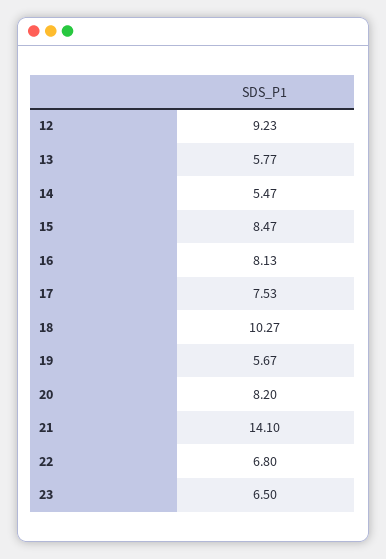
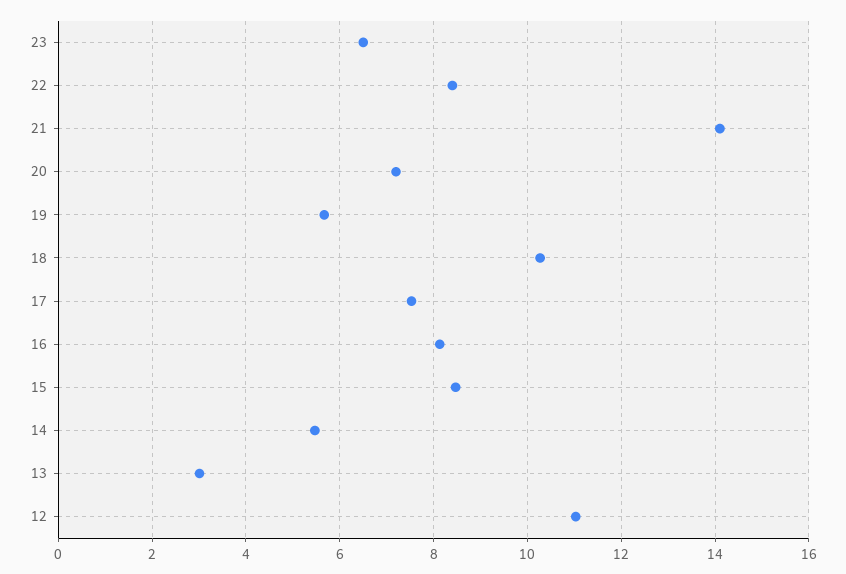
12: 9.23 -> 11
13: 5.77 -> 3
20: 8.2 -> 7.2
22: 6.8 -> 8.4

